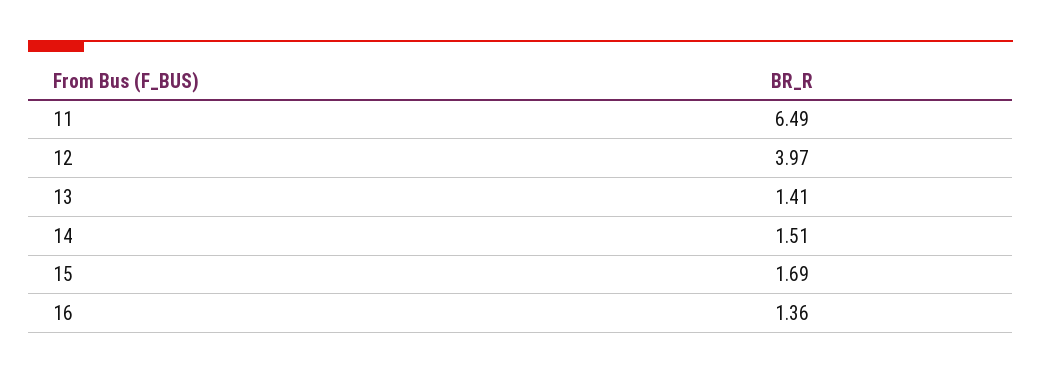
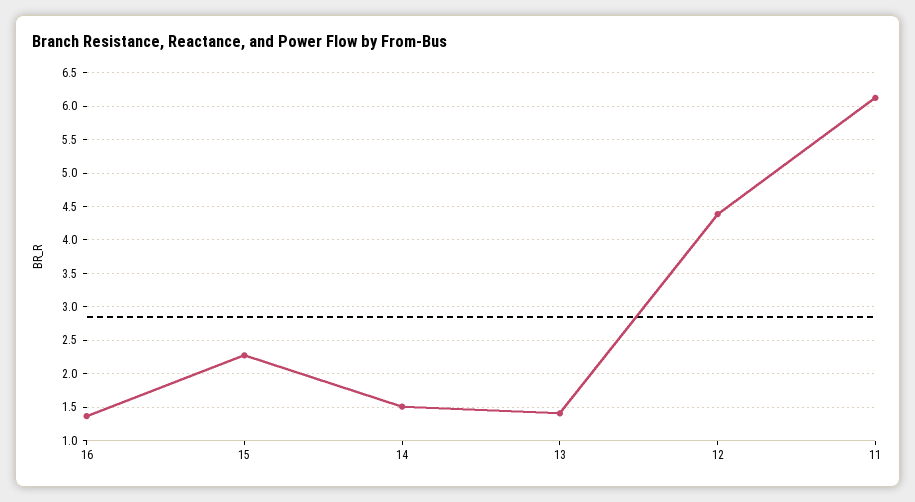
11: 6.49 -> 6.1
12: 3.97 -> 4.4
15: 1.69 -> 2.3

